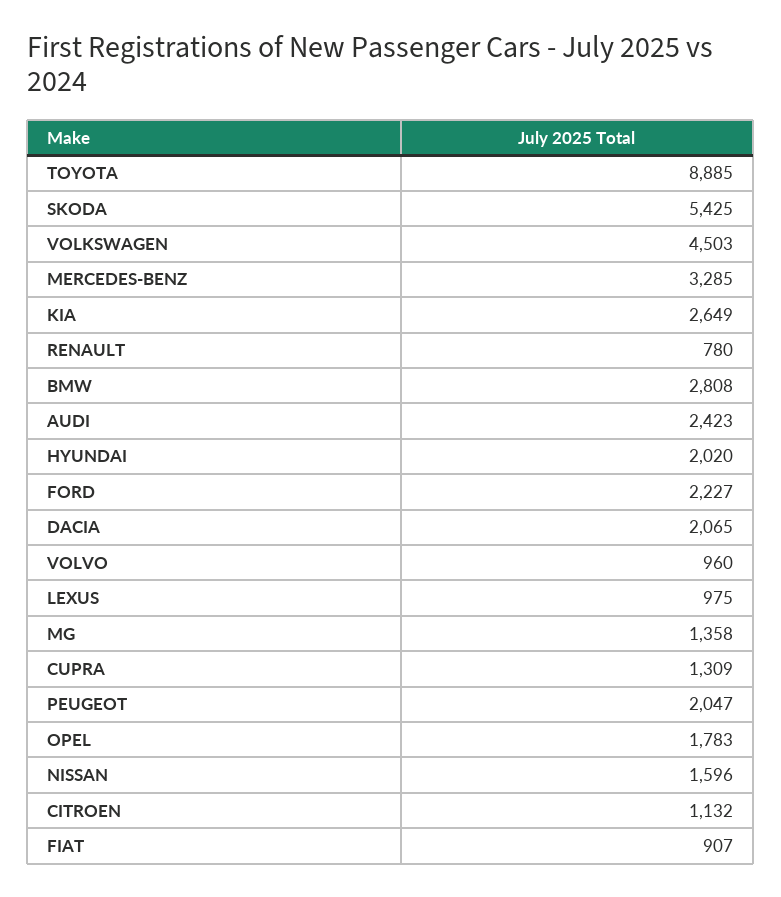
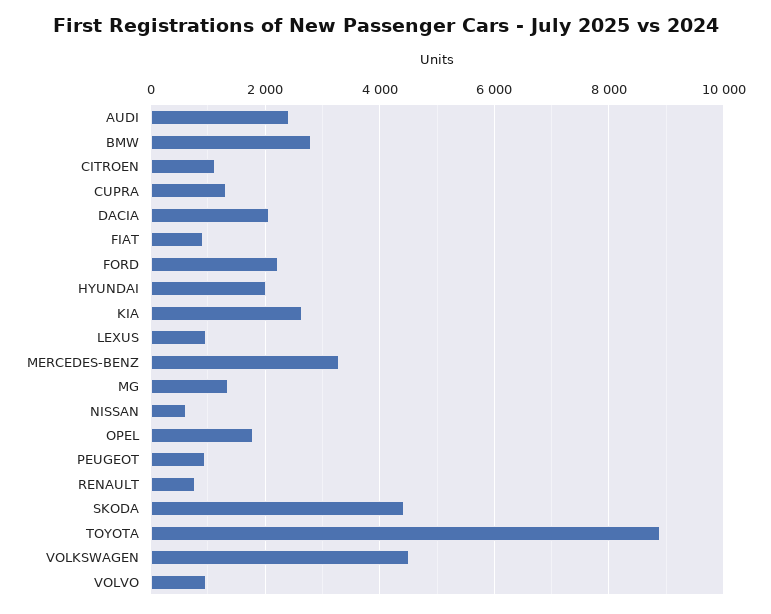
SKODA: 5425 -> 4400
PEUGEOT: 2047 -> 1000
NISSAN: 1596 -> 600

